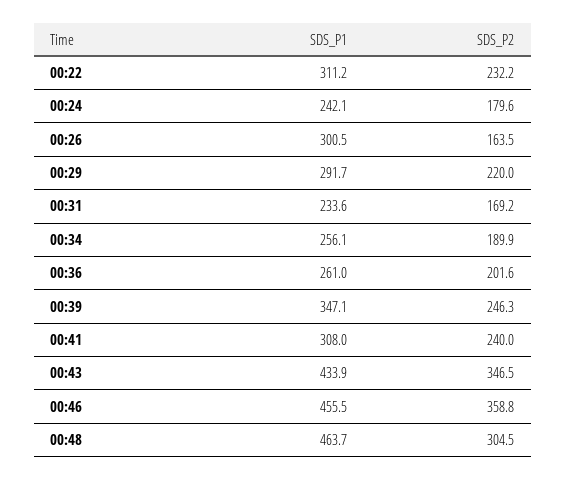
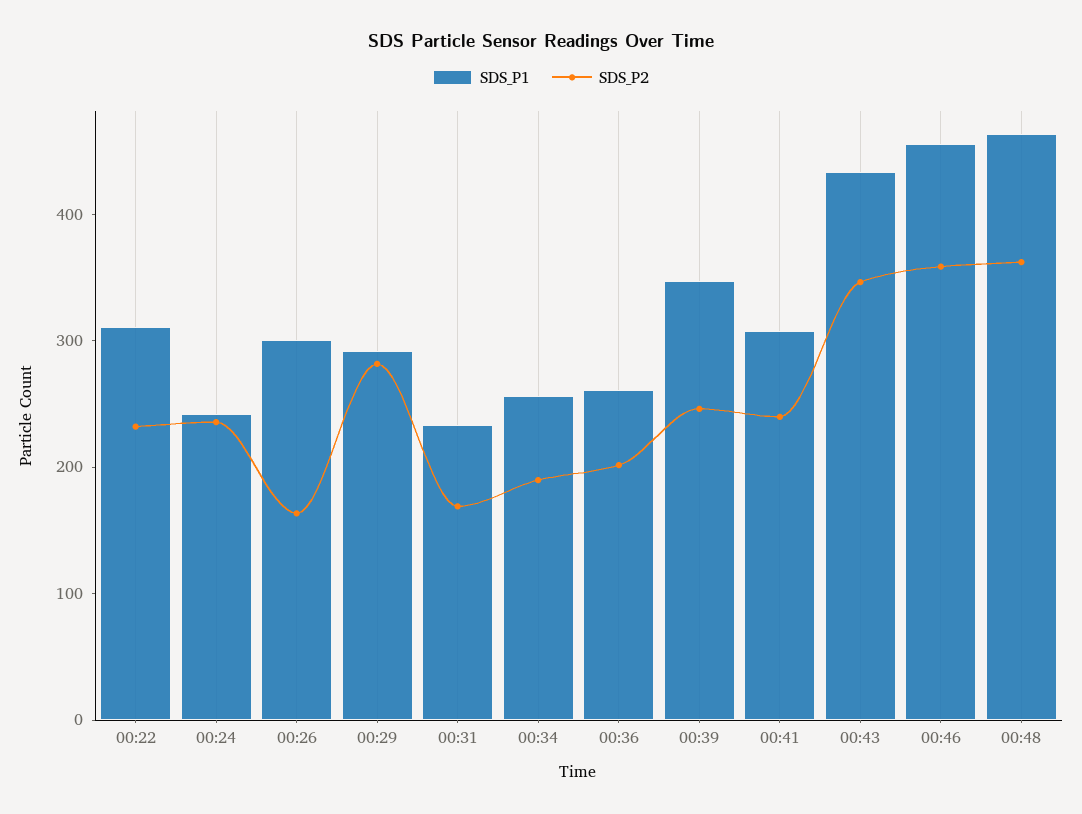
SDS_P2, 00:24: 179.6 -> 240
SDS_P2, 00:29: 220 -> 280
SDS_P2, 00:48: 304.5 -> 360

